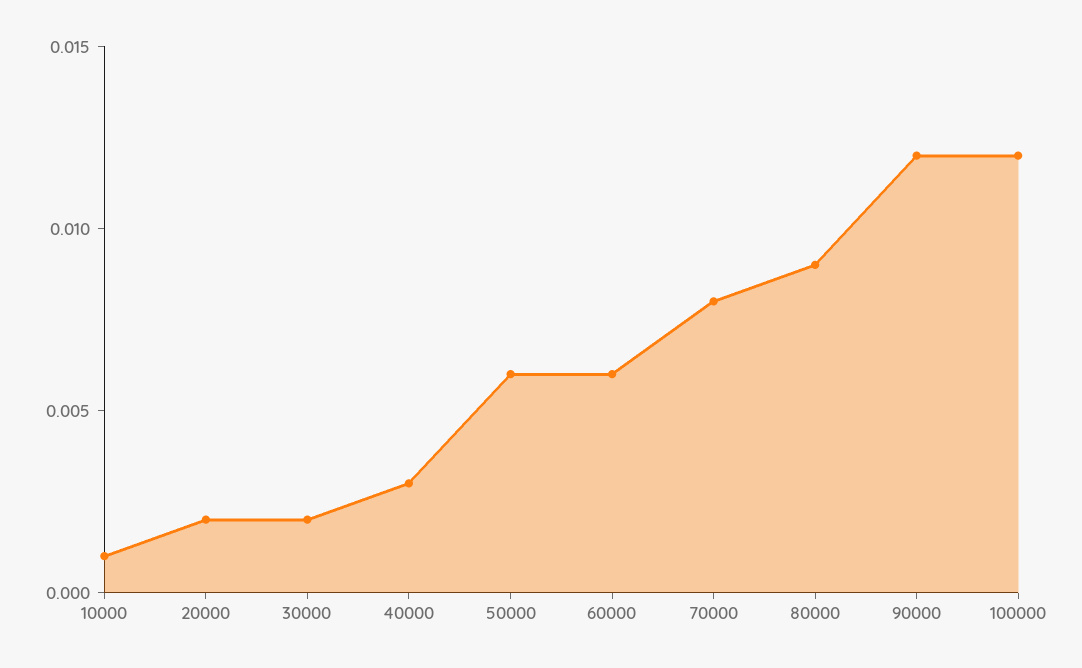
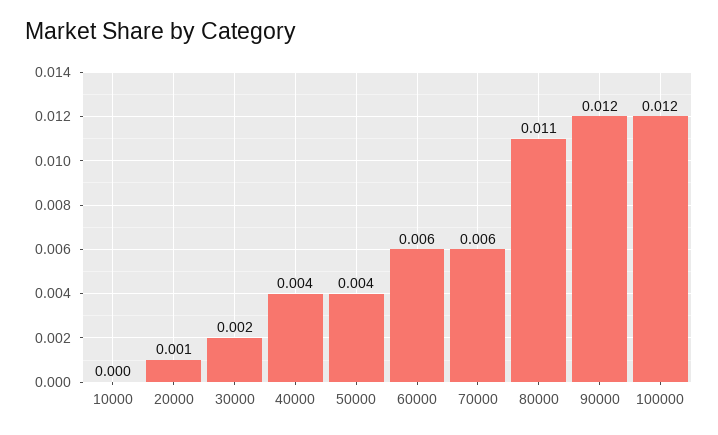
10000: 0.001 -> 0
20000: 0.002 -> 0.001
40000: 0.003 -> 0.004
50000: 0.006 -> 0.004
70000: 0.008 -> 0.006
80000: 0.009 -> 0.011

